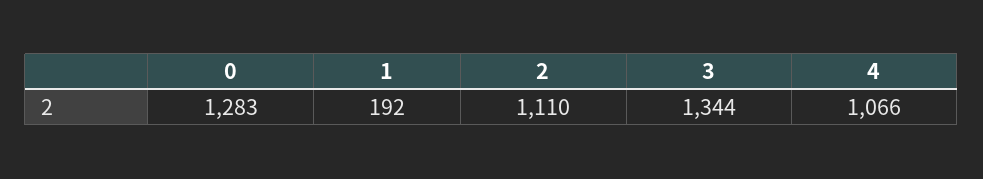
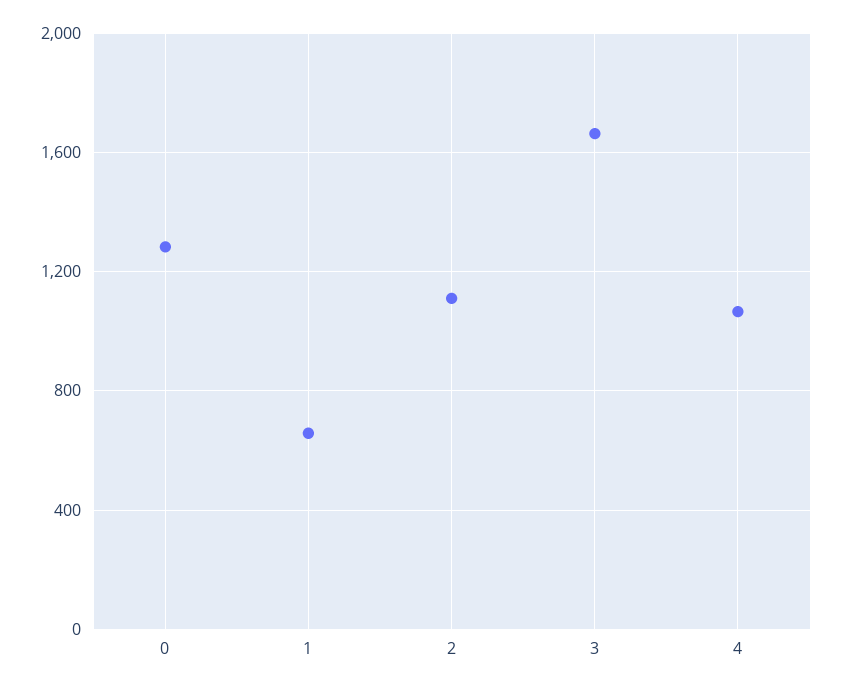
1: 192 -> 650
3: 1344 -> 1650

